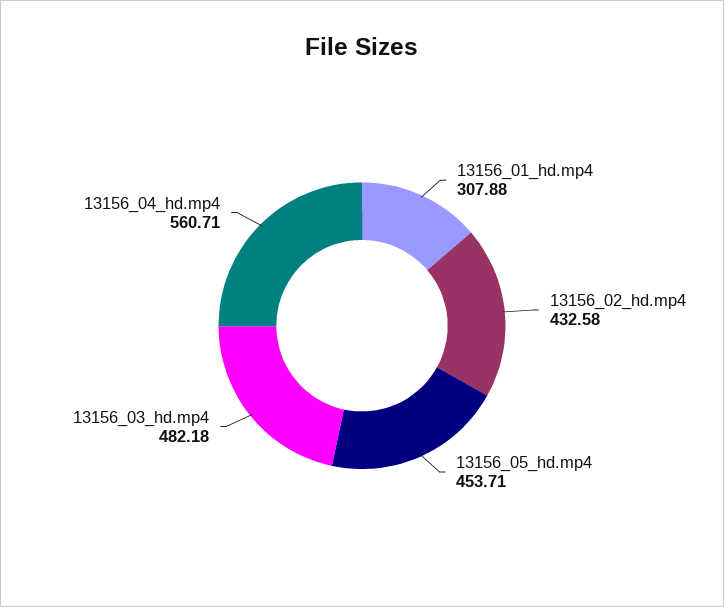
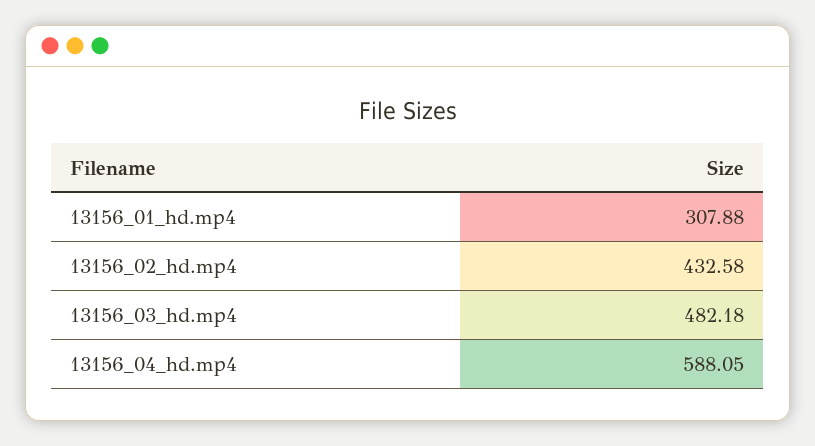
13156_05_hd.mp4: 453.71 -> none
13156_04_hd.mp4: 560.71 -> 588.05

